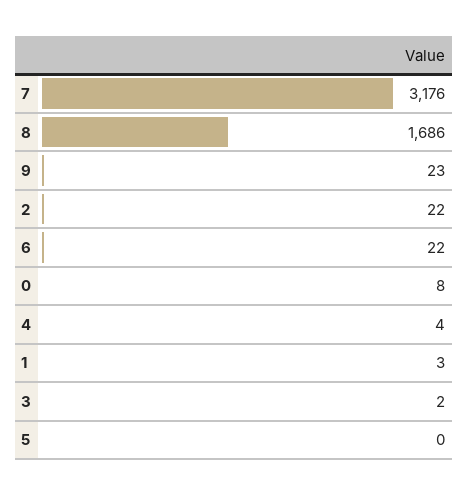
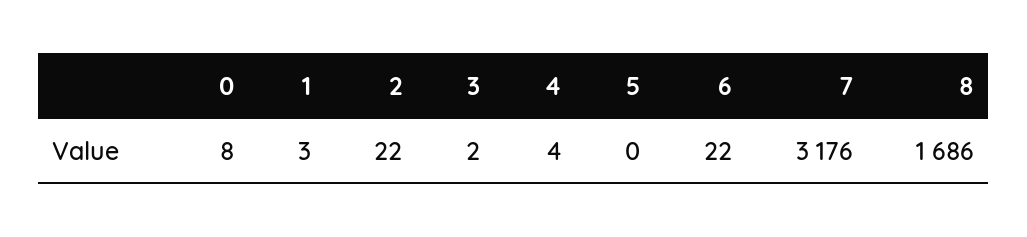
9: 23 -> none

